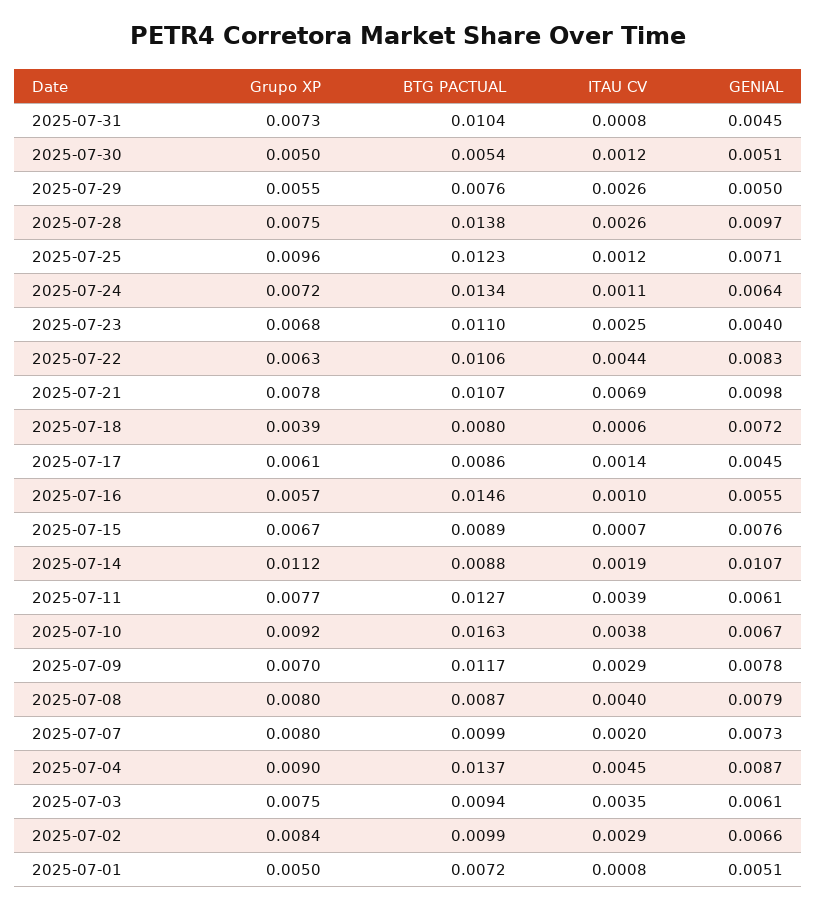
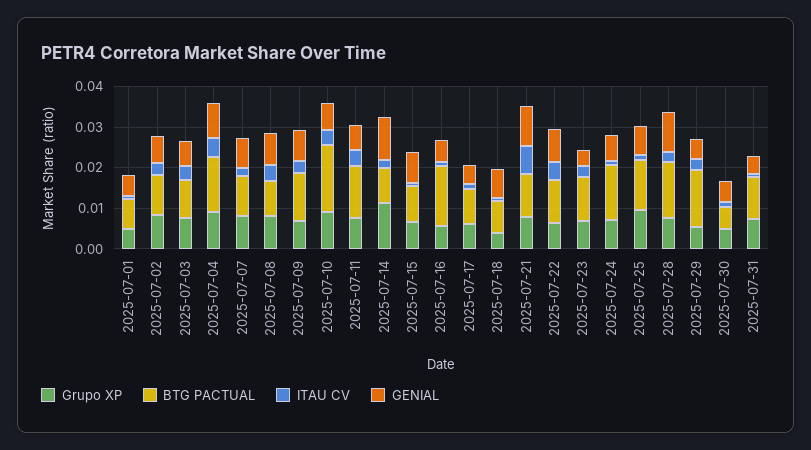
BTG PACTUAL, 2025-07-29: 0.0076 -> 0.014

